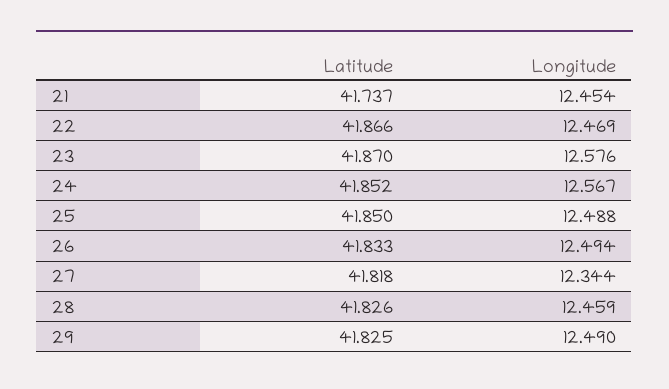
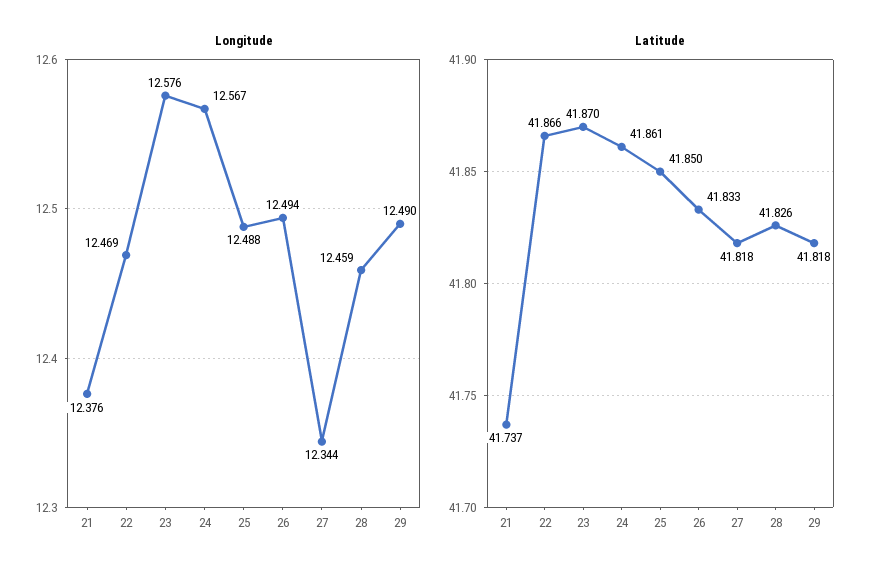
Longitude, 21: 12.454 -> 12.376
Latitude, 24: 41.852 -> 41.861
Latitude, 29: 41.825 -> 41.818

